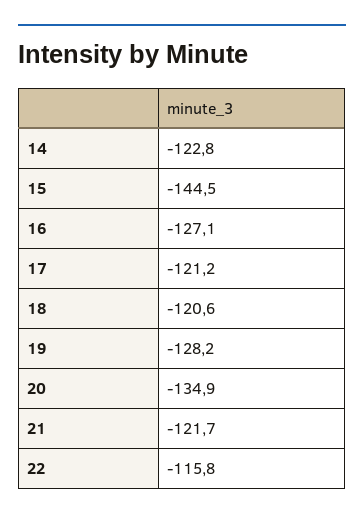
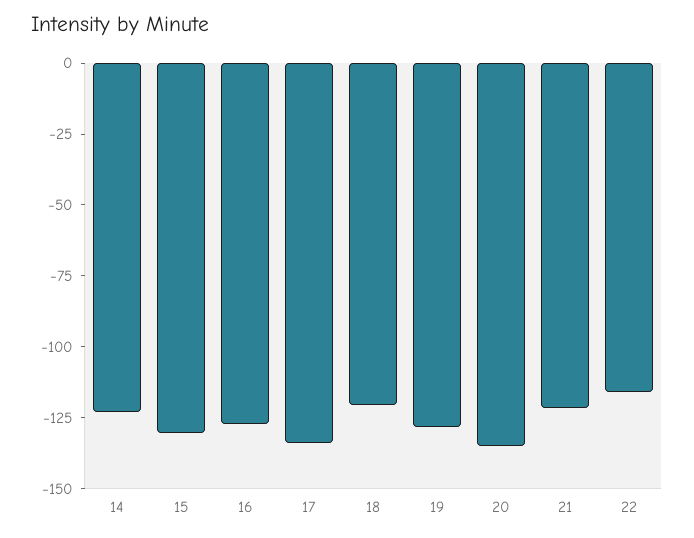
15: -144.5 -> -130
17: -121.2 -> -135

